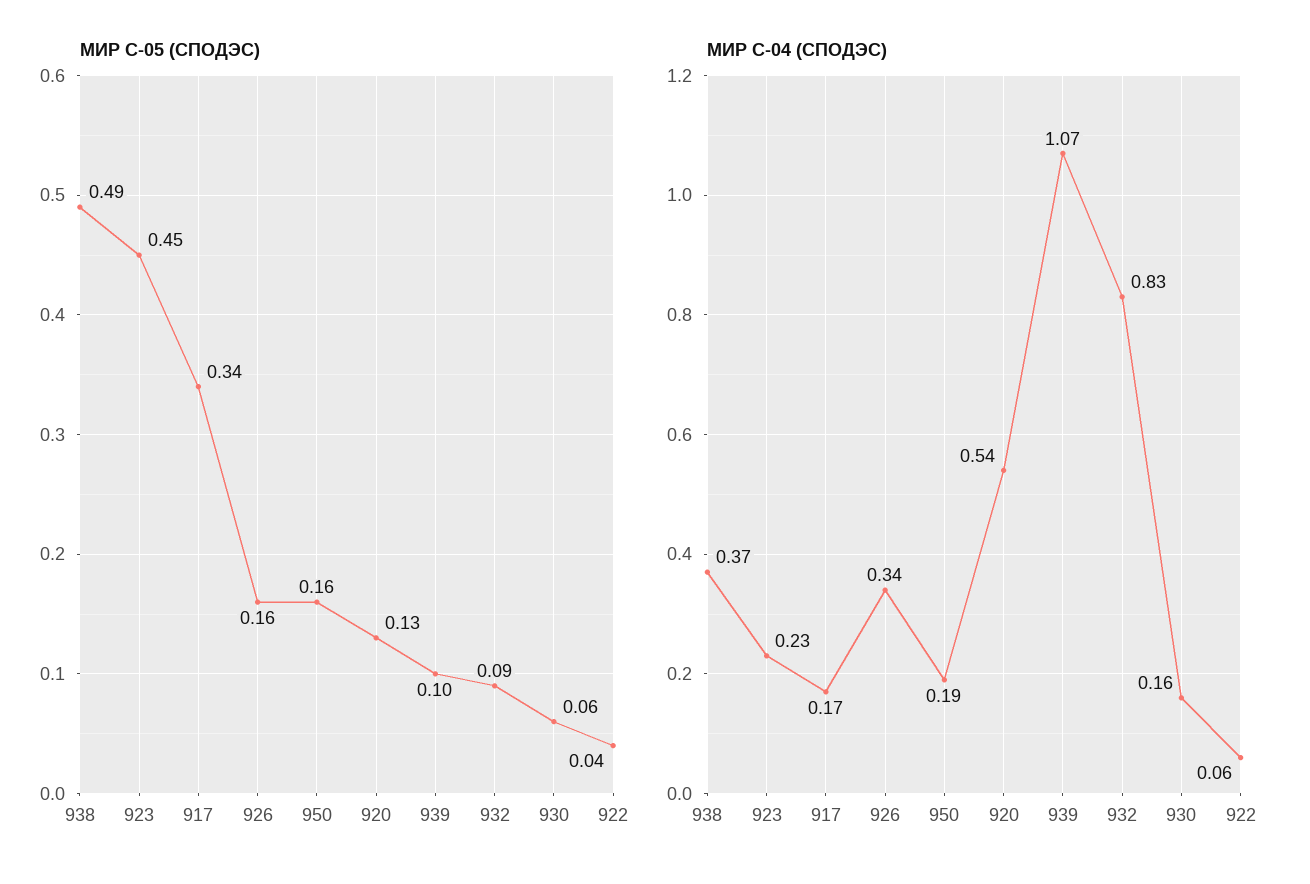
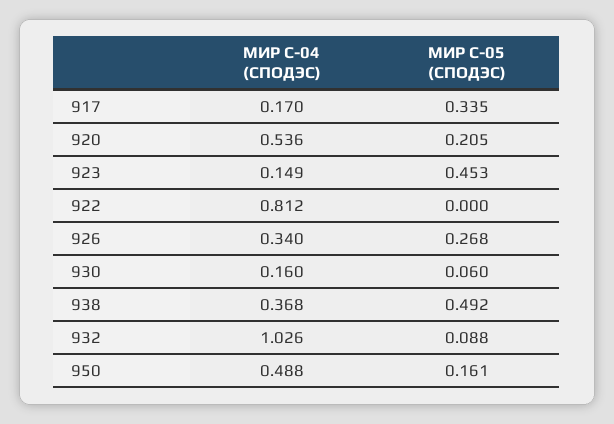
МИР С-05 (СПОДЭС), 926: 0.16 -> 0.268
МИР С-05 (СПОДЭС), 920: 0.13 -> 0.205
МИР С-05 (СПОДЭС), 939: 0.1 -> none
МИР С-05 (СПОДЭС), 922: 0.04 -> 0
МИР С-04 (СПОДЭС), 923: 0.23 -> 0.149
МИР С-04 (СПОДЭС), 950: 0.19 -> 0.488
МИР С-04 (СПОДЭС), 939: 1.07 -> none
МИР С-04 (СПОДЭС), 932: 0.83 -> 1.026
МИР С-04 (СПОДЭС), 922: 0.06 -> 0.812

